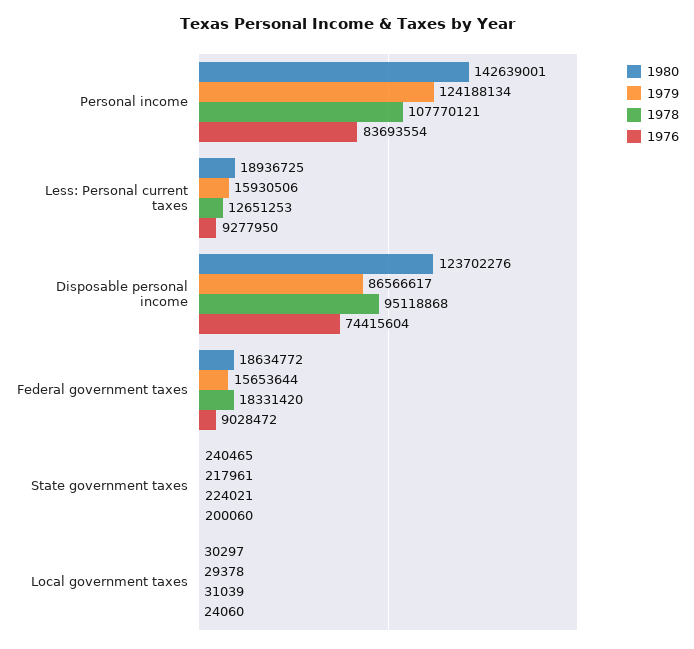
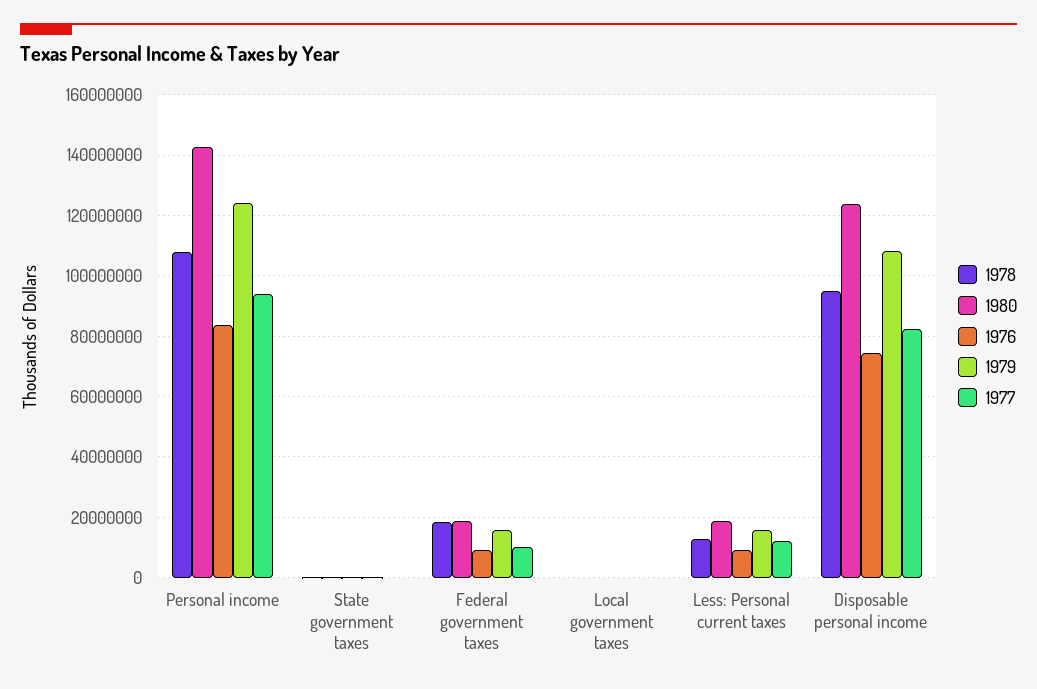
1979, Disposable personal income: 86566617 -> 108000000
1977, Personal income: none -> 94000000
1977, State government taxes: none -> 0
1977, Federal government taxes: none -> 10000000
1977, Local government taxes: none -> 0
1977, Less: Personal current taxes: none -> 12000000
1977, Disposable personal income: none -> 82000000

